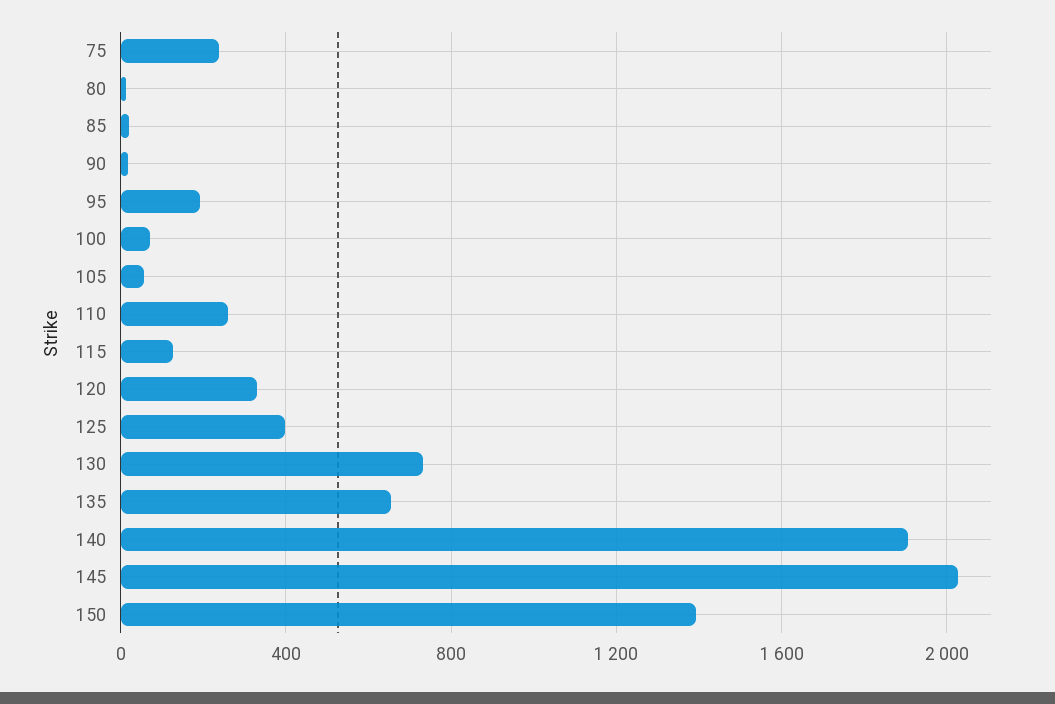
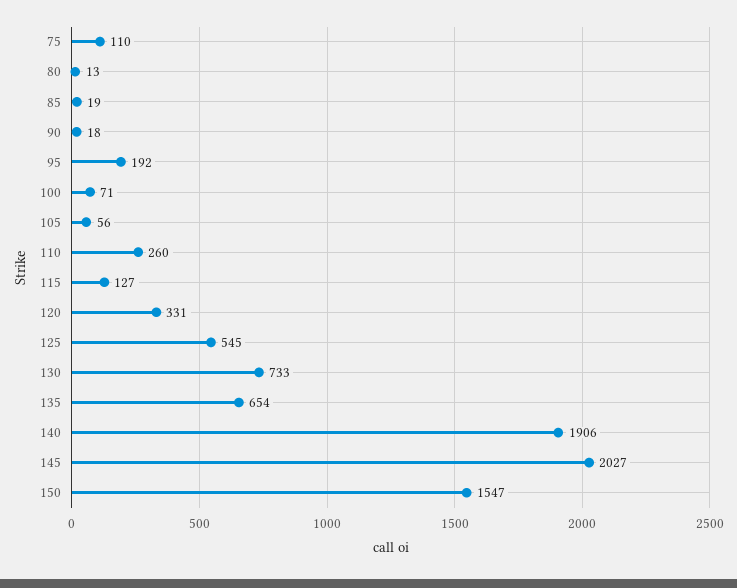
75: 250 -> 110
125: 400 -> 545
150: 1400 -> 1547

